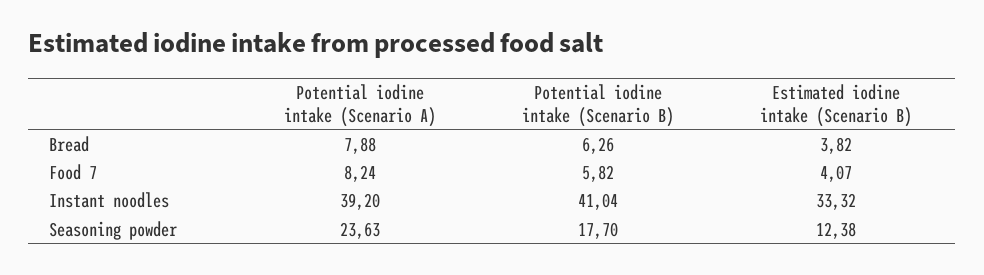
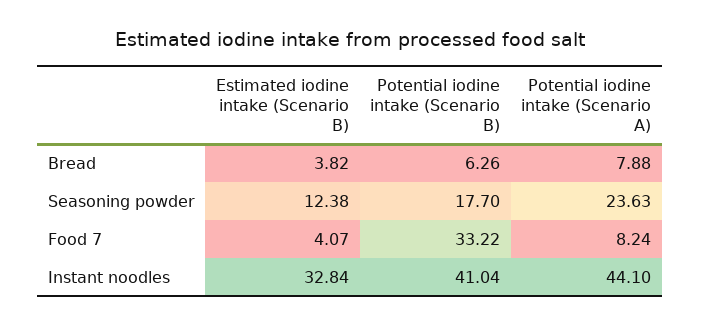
Potential iodine intake (Scenario B), Food 7: 5.82 -> 33.22
Potential iodine intake (Scenario A), Instant noodles: 39.2 -> 44.1
Estimated iodine intake (Scenario B), Instant noodles: 33.32 -> 32.84

